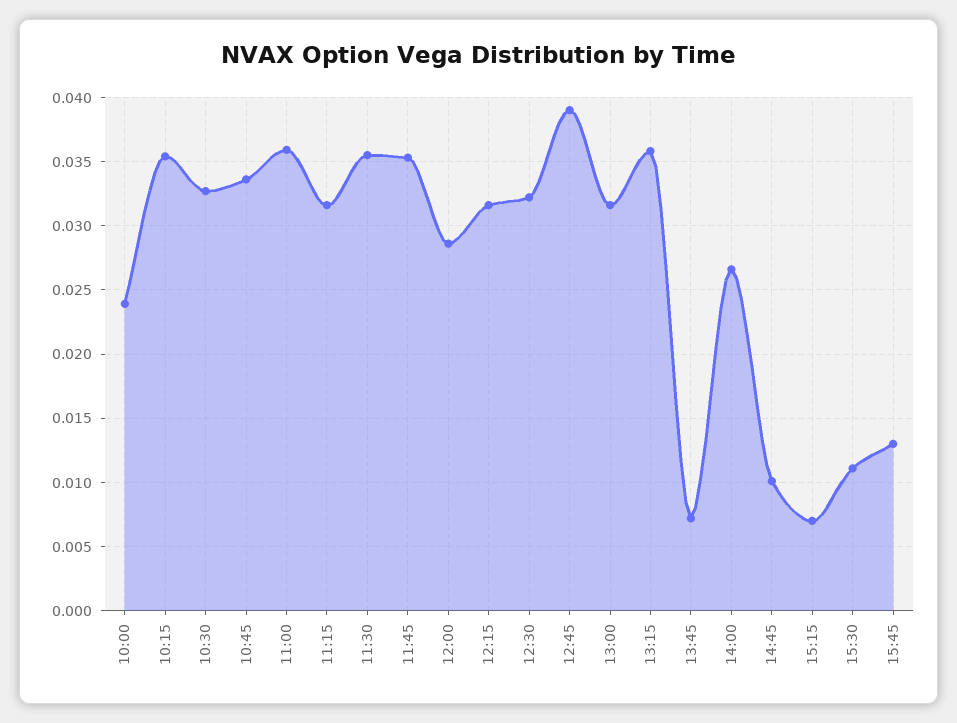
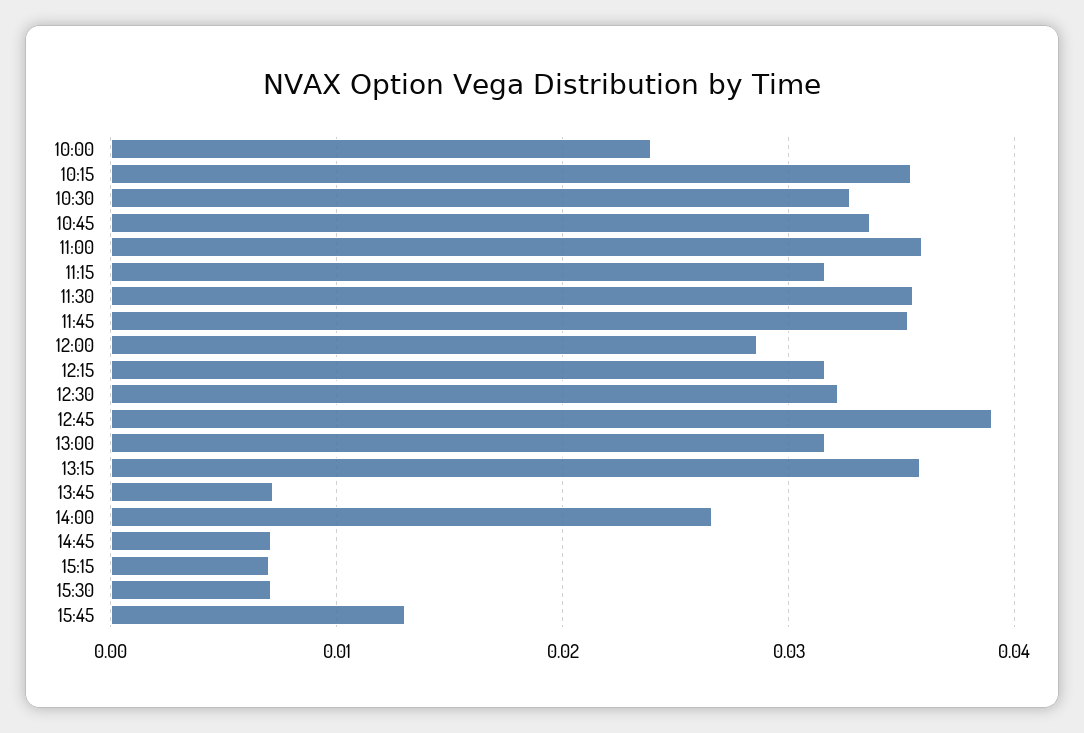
14:45: 0.01 -> 0.007
15:30: 0.011 -> 0.007

